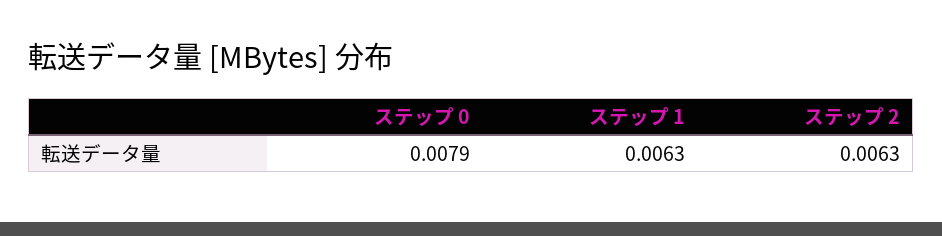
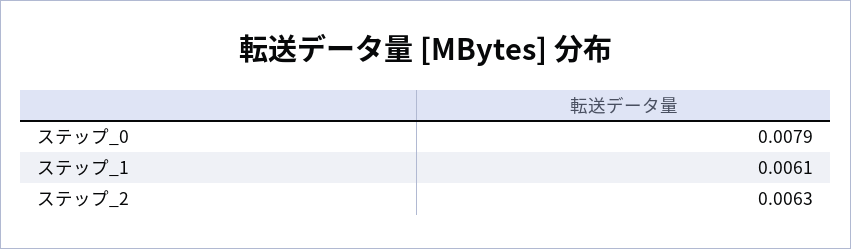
ステップ 1: 0.0063 -> 0.0061

